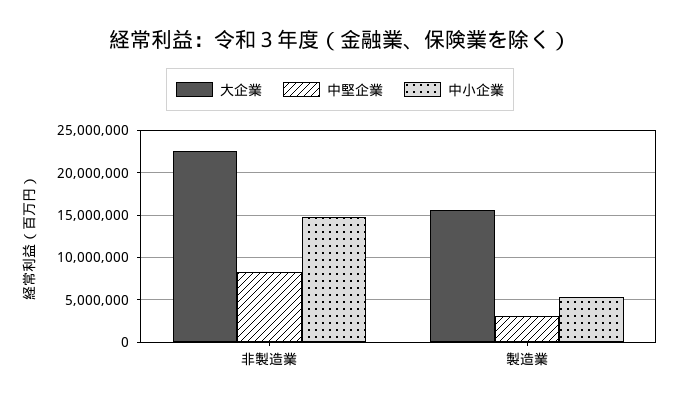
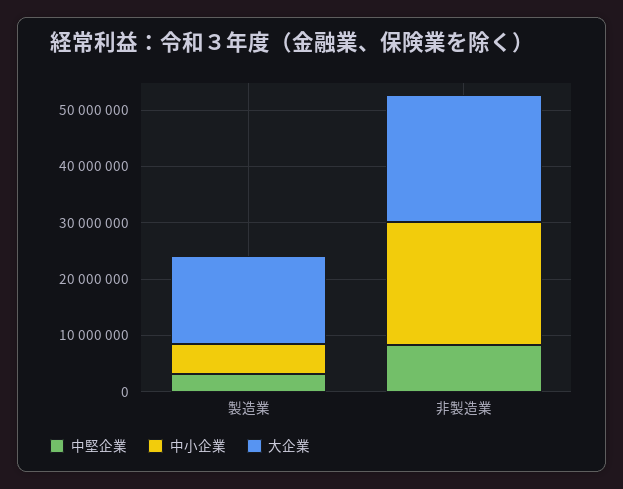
中小企業, 非製造業: 15000000 -> 22000000

